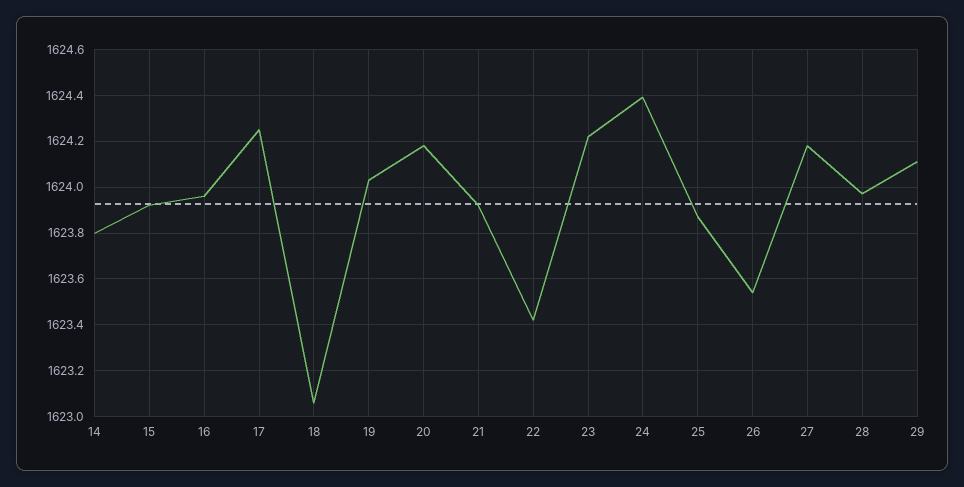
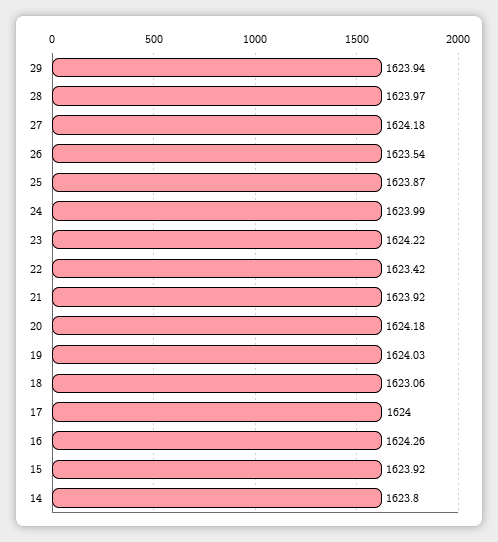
16: 1623.95 -> 1624.26
17: 1624.25 -> 1624
24: 1624.4 -> 1623.99
29: 1624.1 -> 1623.94

